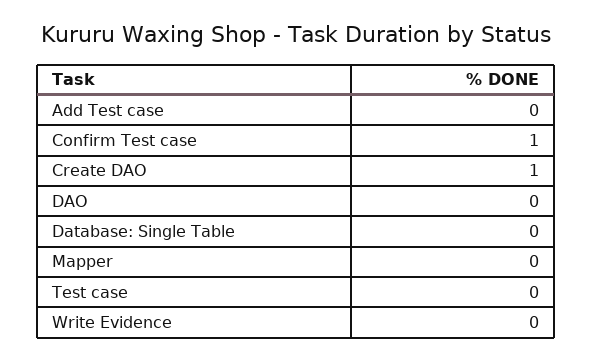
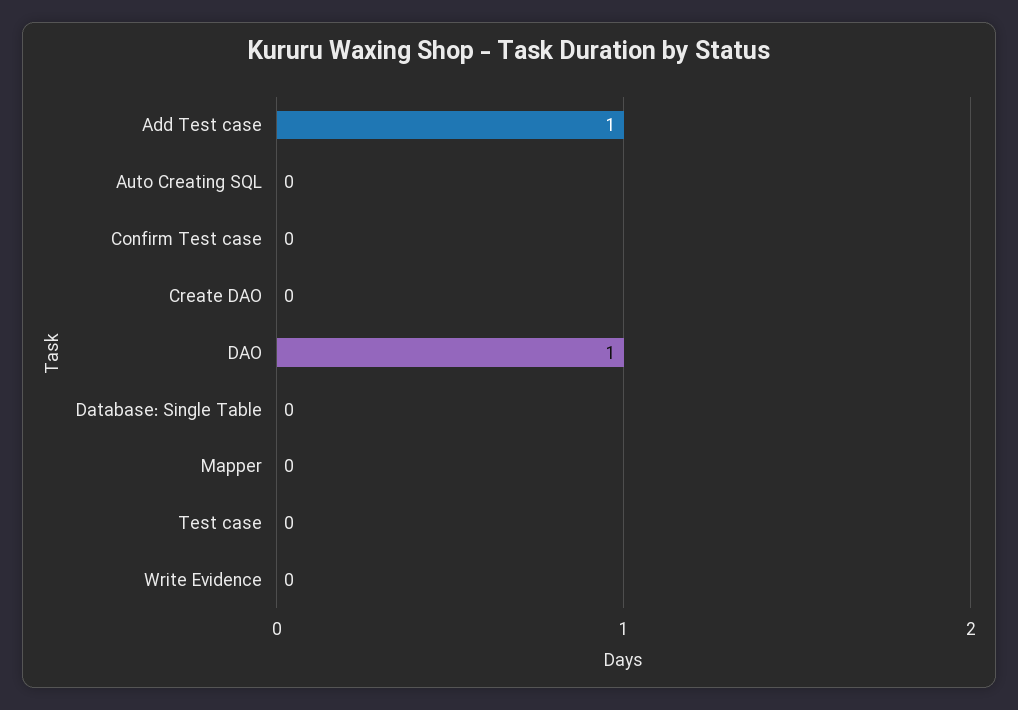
Add Test case: 0 -> 1
Confirm Test case: 1 -> 0
Create DAO: 1 -> 0
DAO: 0 -> 1
Auto Creating SQL: none -> 0

